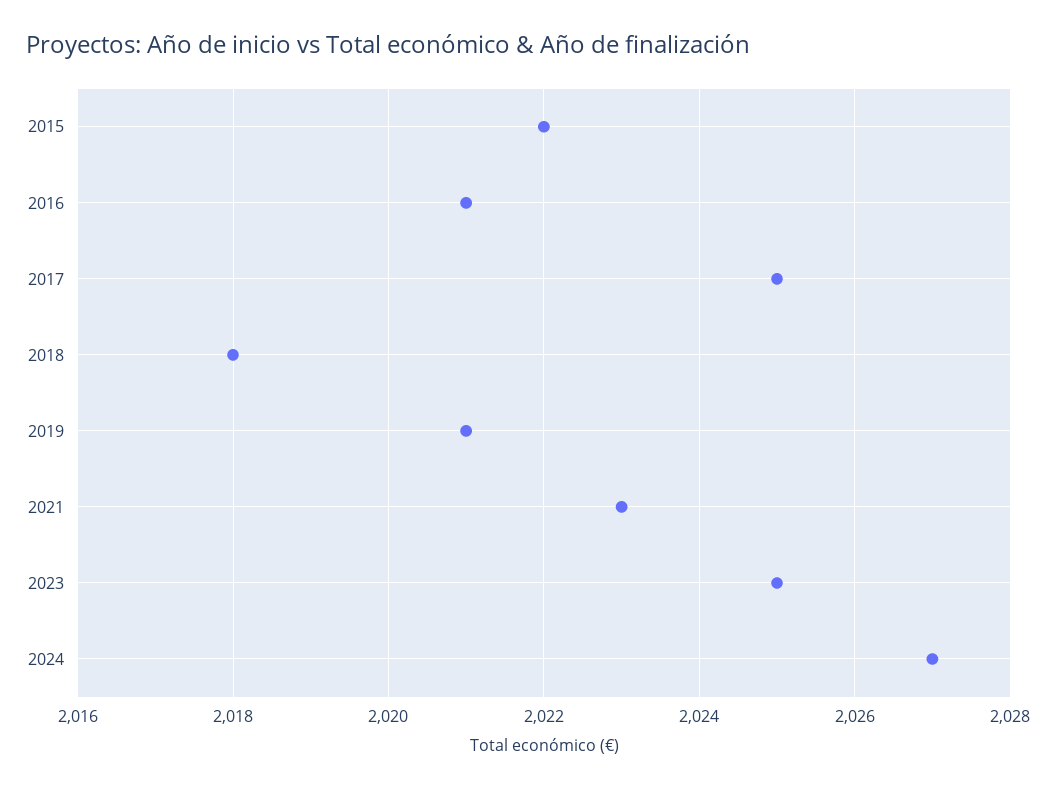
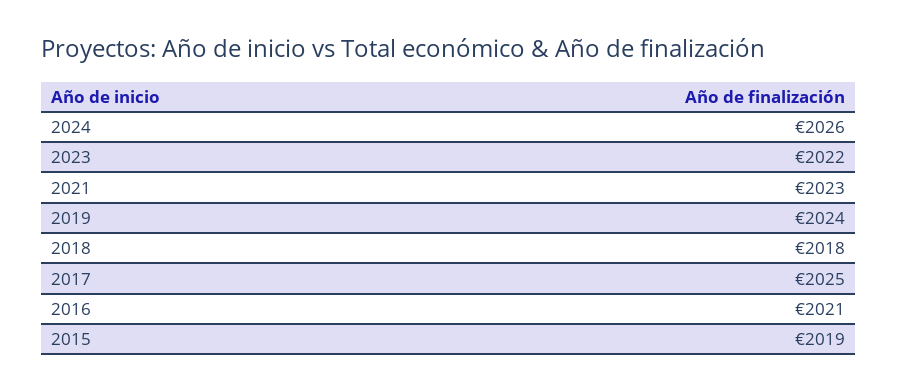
2015: 2022 -> 2019
2019: 2021 -> 2024
2023: 2025 -> 2022
2024: 2027 -> 2026

